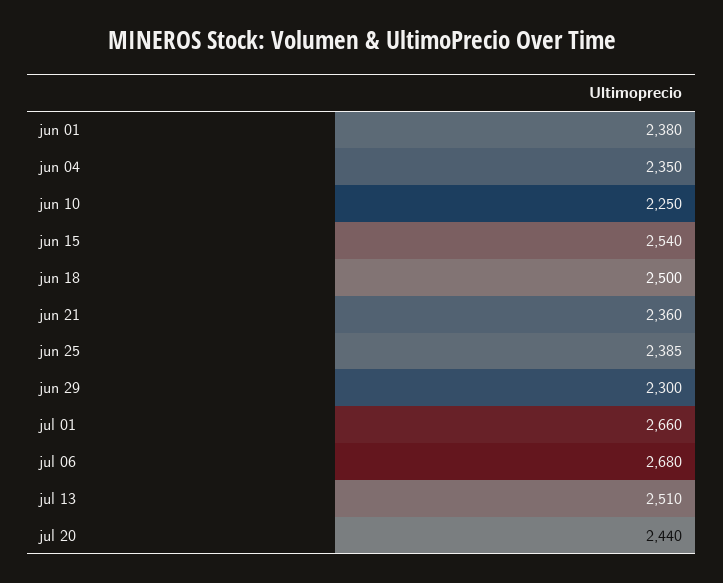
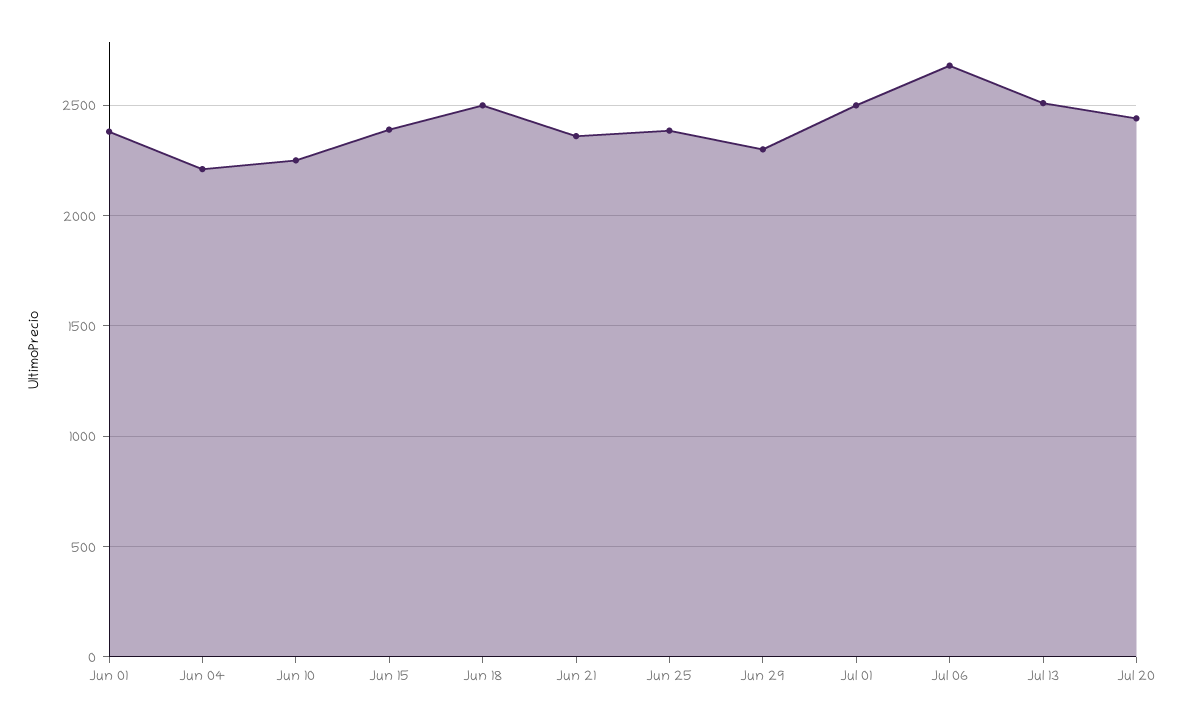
jun 04: 2350 -> 2200
jun 15: 2540 -> 2400
jul 01: 2660 -> 2500

